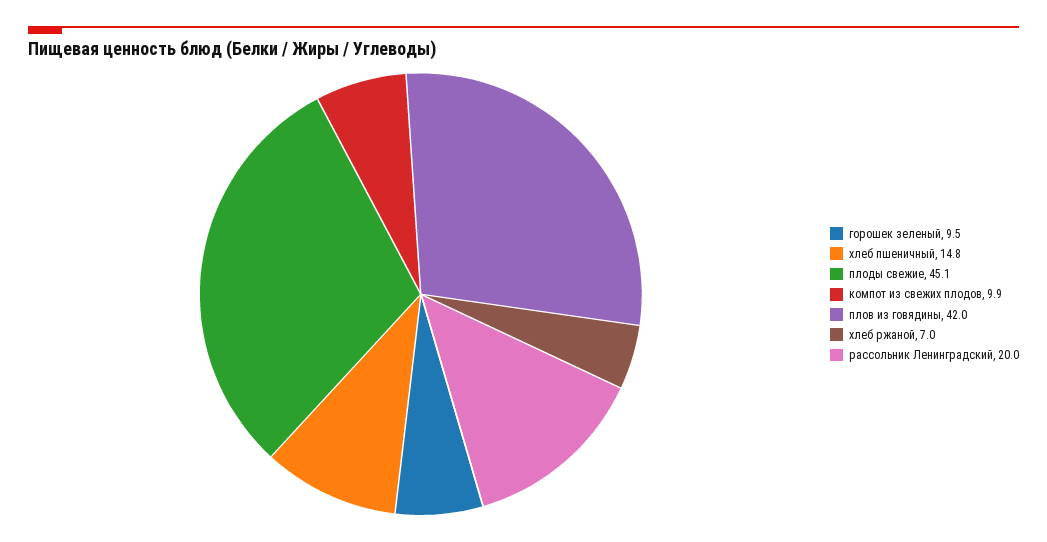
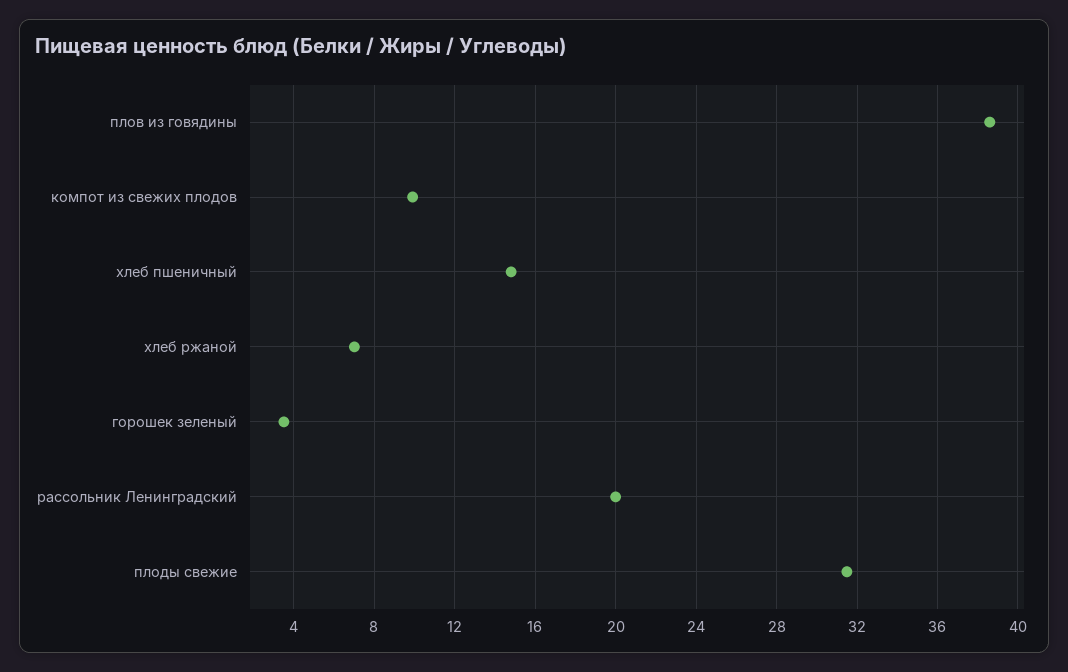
горошек зеленый: 9.5 -> 3.5
плоды свежие: 45.1 -> 31.5
плов из говядины: 42 -> 38.5

